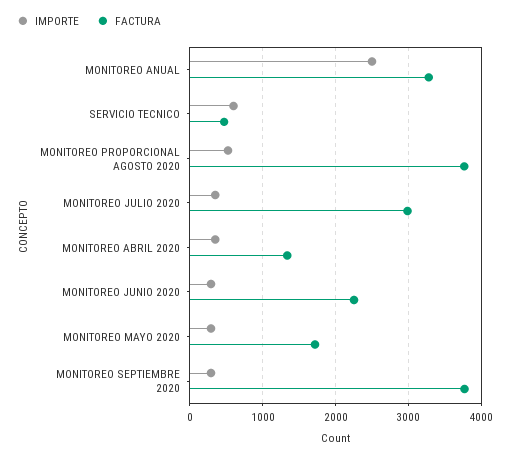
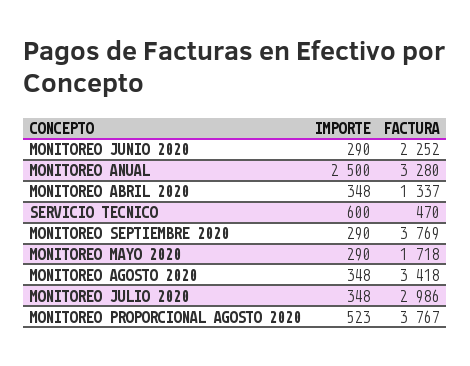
IMPORTE, MONITOREO AGOSTO 2020: none -> 348
FACTURA, MONITOREO AGOSTO 2020: none -> 3418

